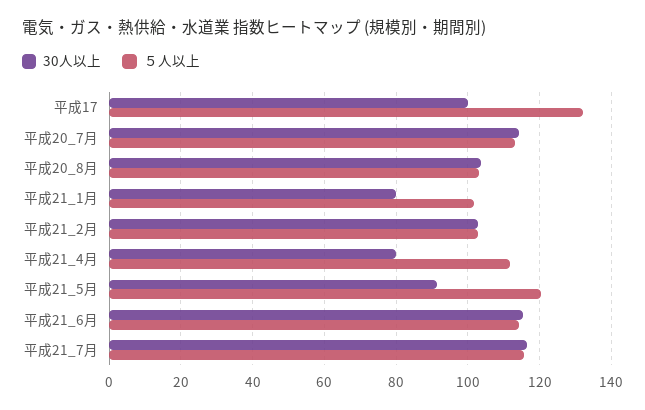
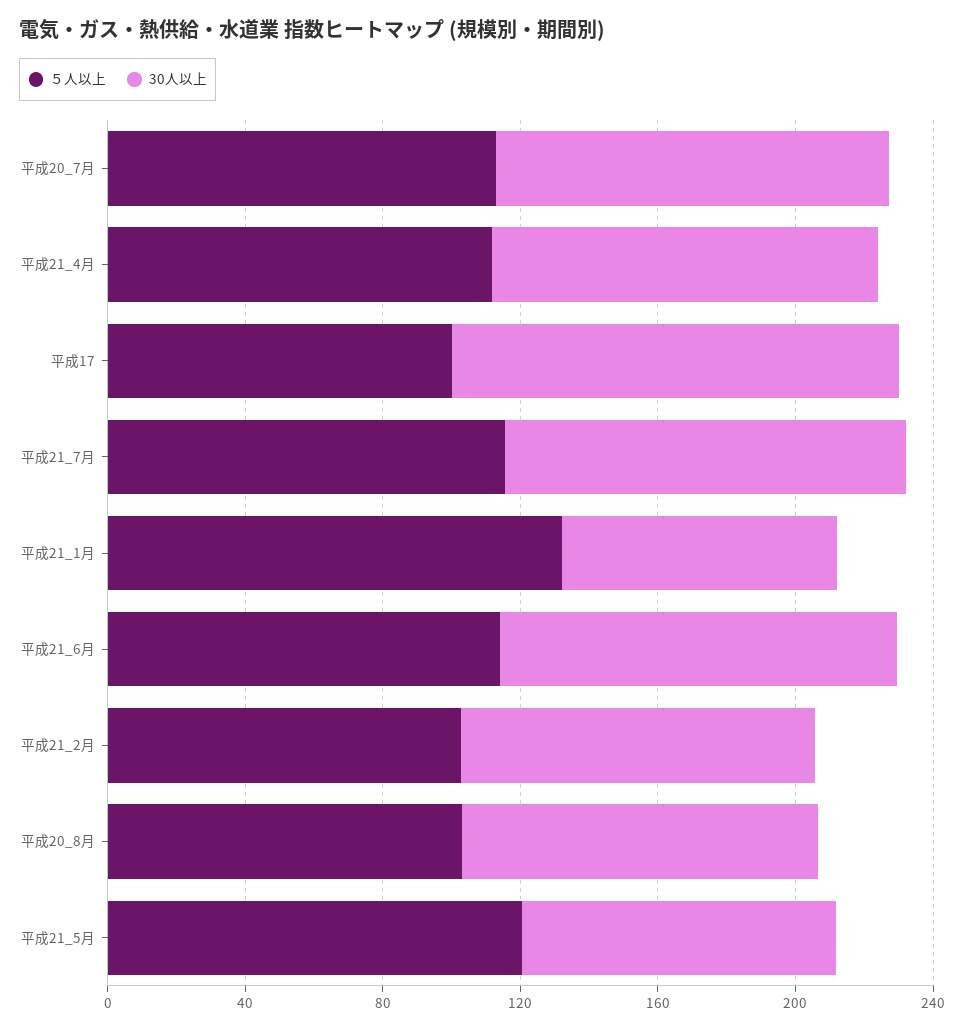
30人以上, 平成17: 100 -> 130
５人以上, 平成17: 132 -> 100
５人以上, 平成21_1月: 102 -> 130
30人以上, 平成21_4月: 80 -> 110

